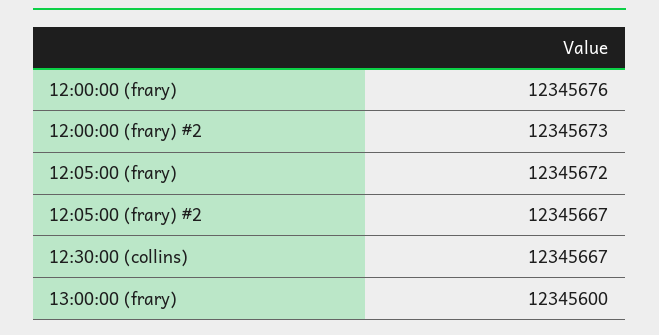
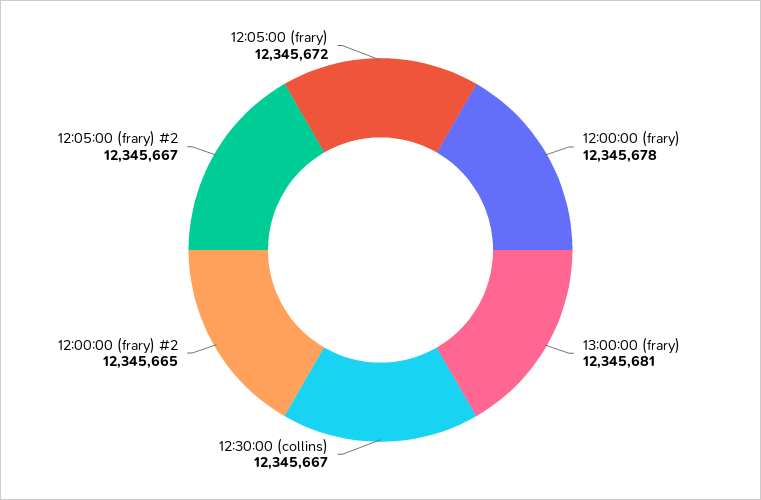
12:00:00 (frary): 12345676 -> 12345678
12:00:00 (frary) #2: 12345673 -> 12345665
13:00:00 (frary): 12345600 -> 12345681

